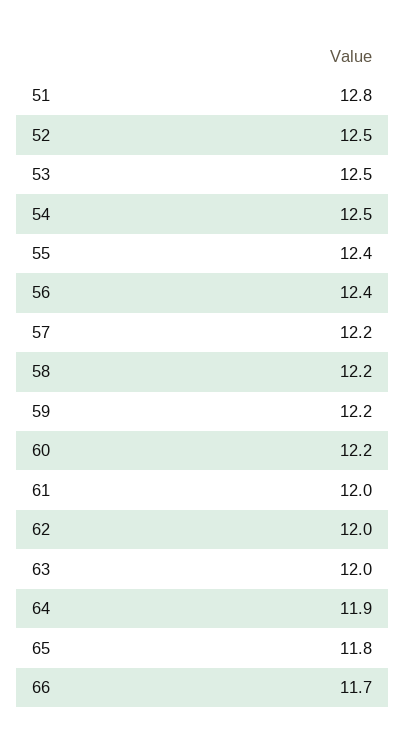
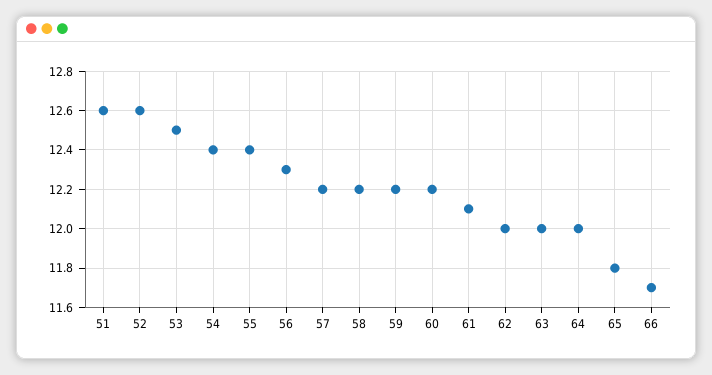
51: 12.8 -> 12.6
52: 12.5 -> 12.6
54: 12.5 -> 12.4
56: 12.4 -> 12.3
61: 12 -> 12.1
64: 11.9 -> 12

